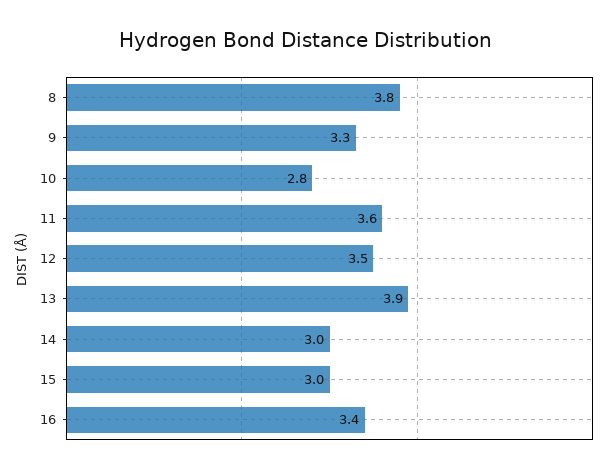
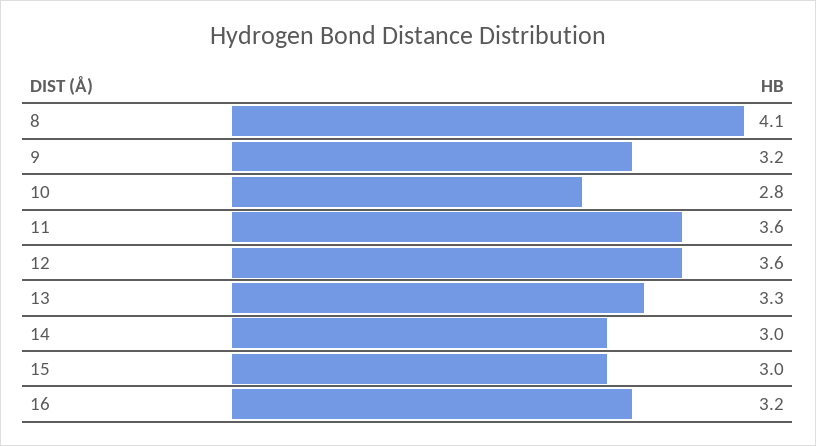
8: 3.8 -> 4.1
9: 3.3 -> 3.2
12: 3.5 -> 3.6
13: 3.9 -> 3.3
16: 3.4 -> 3.2

